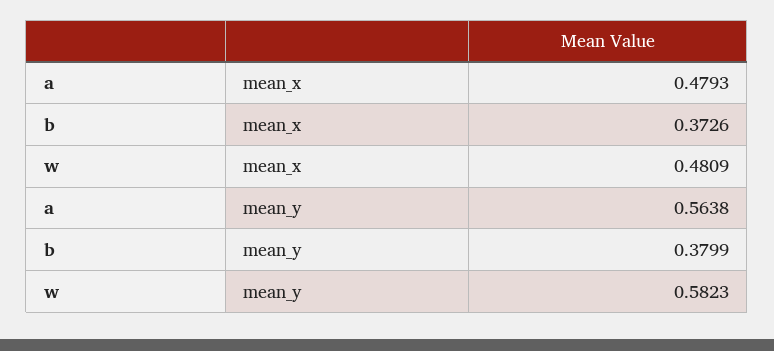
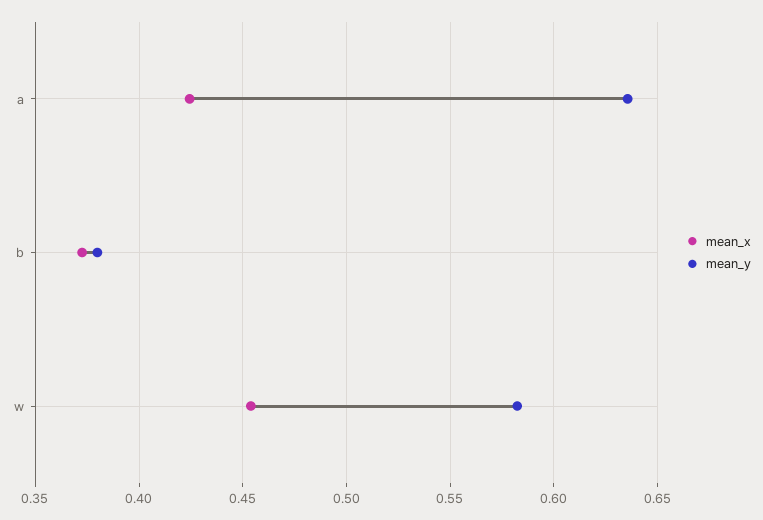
mean_x, a: 0.4793 -> 0.425
mean_x, w: 0.4809 -> 0.455
mean_y, a: 0.5638 -> 0.635

